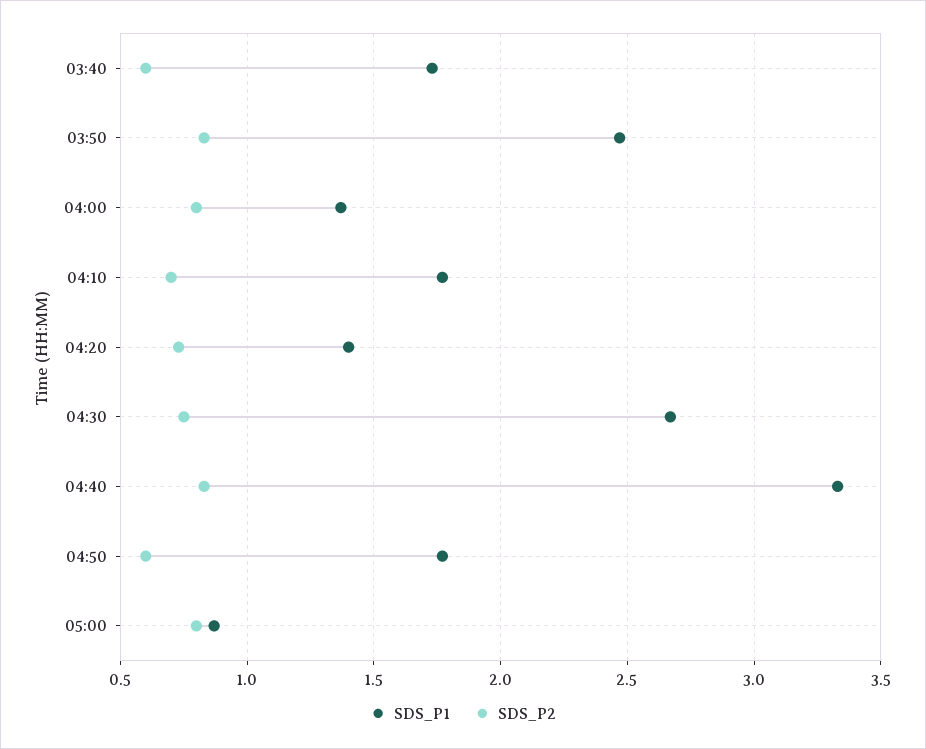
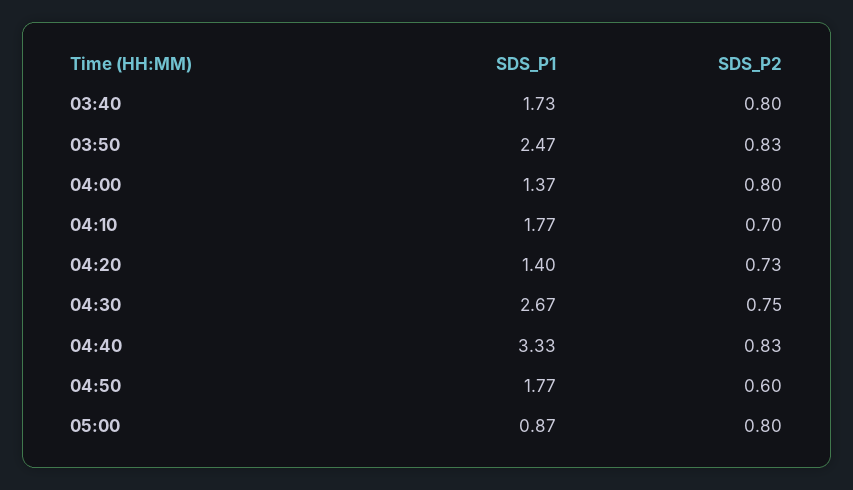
SDS_P2, 03:40: 0.6 -> 0.8

